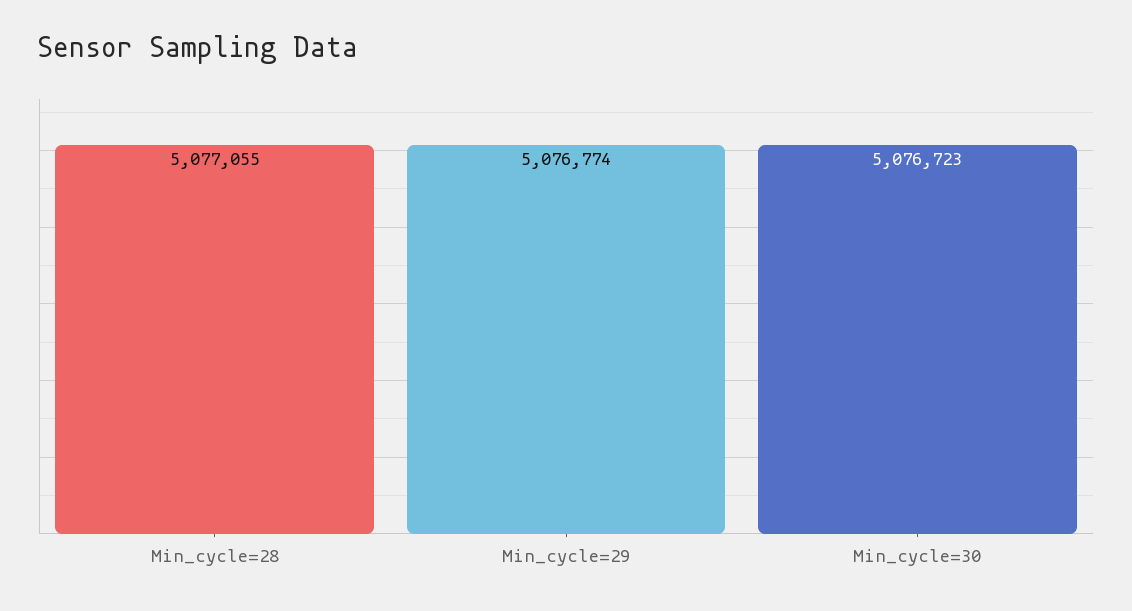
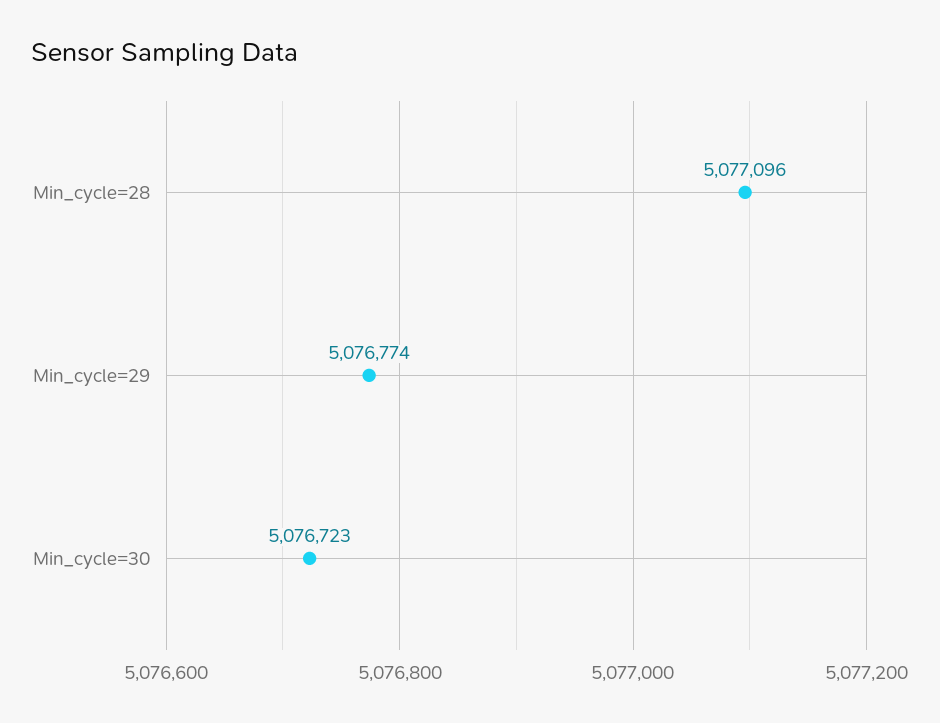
Min_cycle=28: 5077055 -> 5077096

